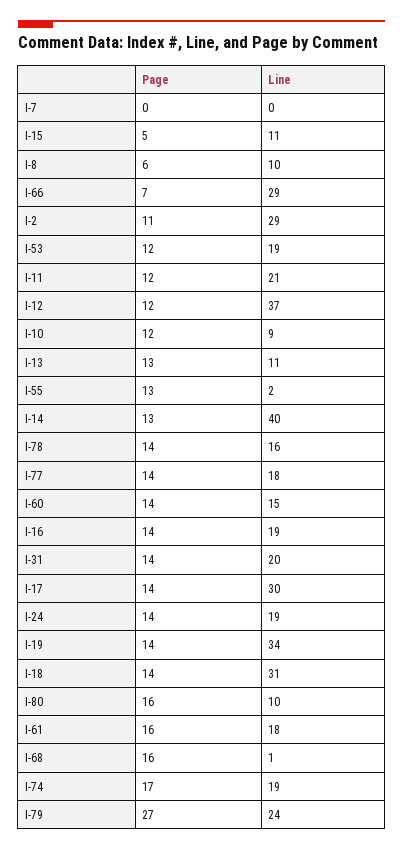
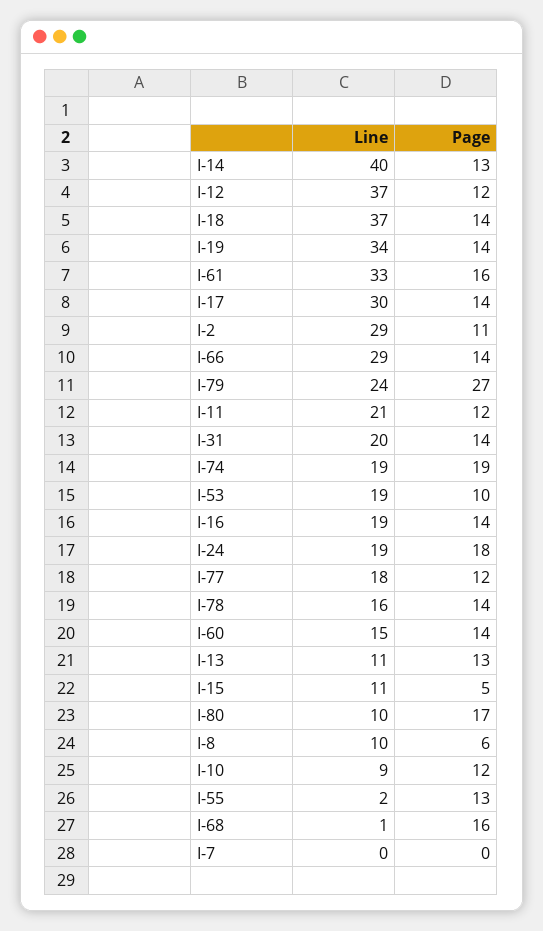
Page, I-66: 7 -> 14
Page, I-53: 12 -> 10
Page, I-77: 14 -> 12
Page, I-24: 14 -> 18
Line, I-18: 31 -> 37
Page, I-80: 16 -> 17
Line, I-61: 18 -> 33
Page, I-74: 17 -> 19

